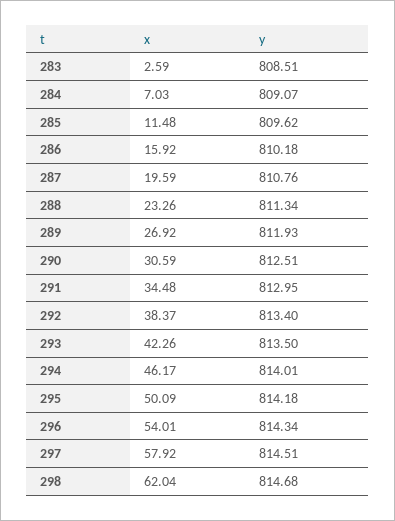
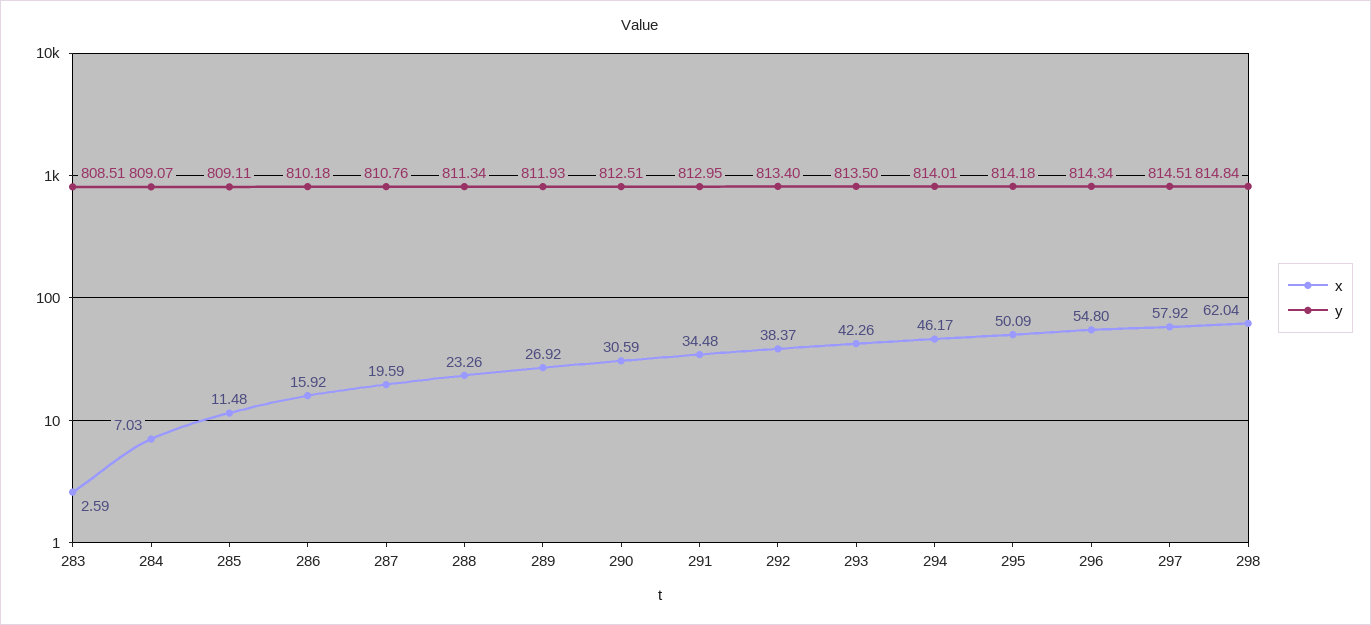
y, 285: 809.62 -> 809.11
x, 296: 54.01 -> 54.8
y, 298: 814.68 -> 814.84

